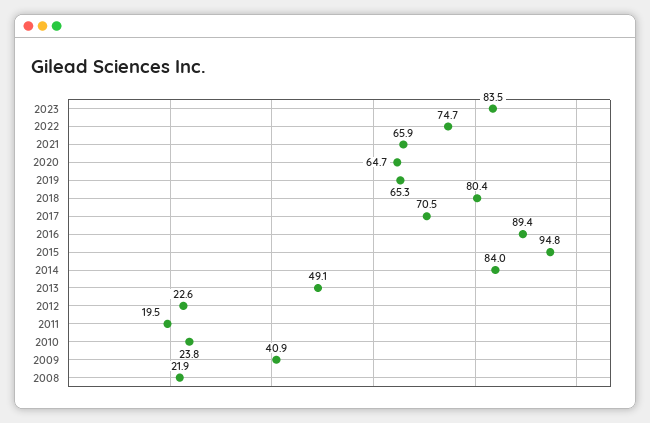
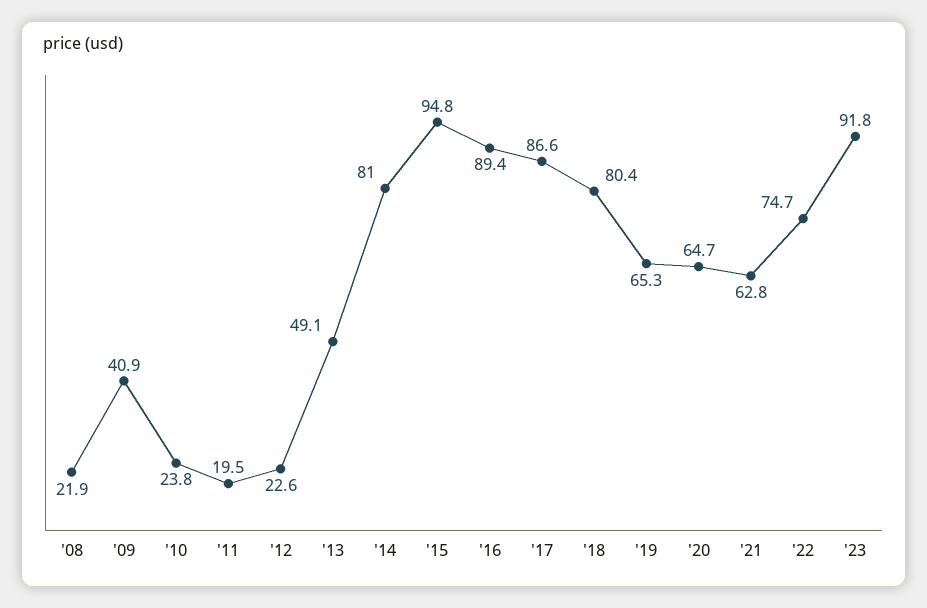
2023: 83.5 -> 91.8
2021: 65.9 -> 62.8
2017: 70.5 -> 86.6
2014: 84 -> 81

